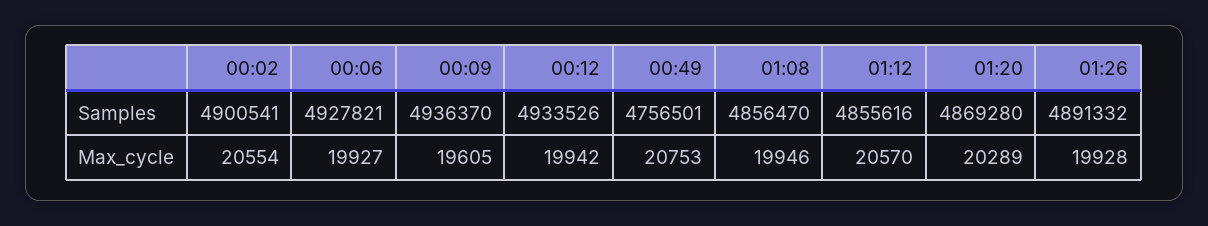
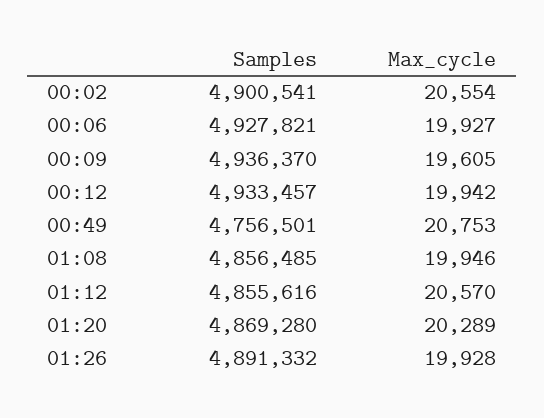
00:12, Samples: 4933526 -> 4933457
01:08, Samples: 4856470 -> 4856485

